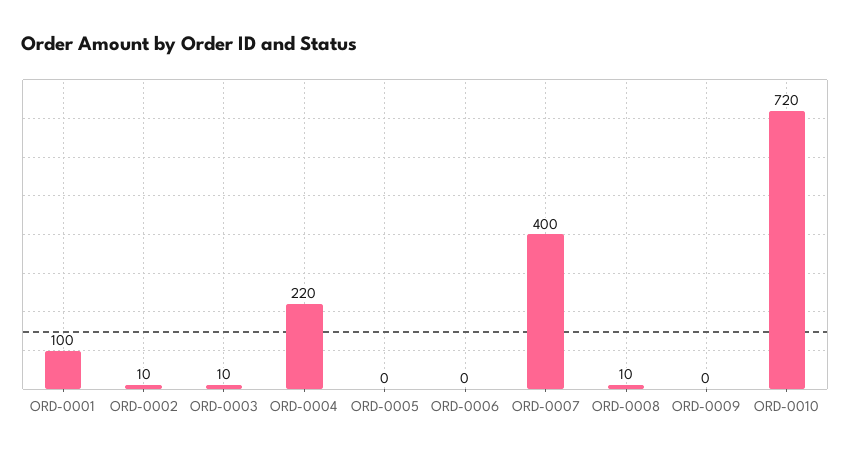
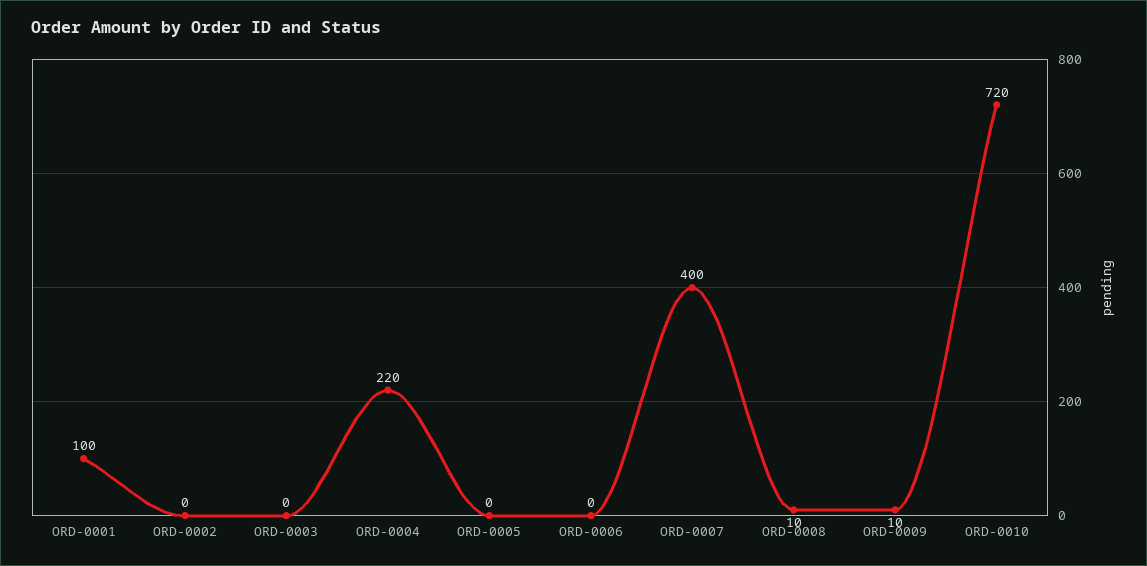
ORD-0002: 10 -> 0
ORD-0003: 10 -> 0
ORD-0009: 0 -> 10

